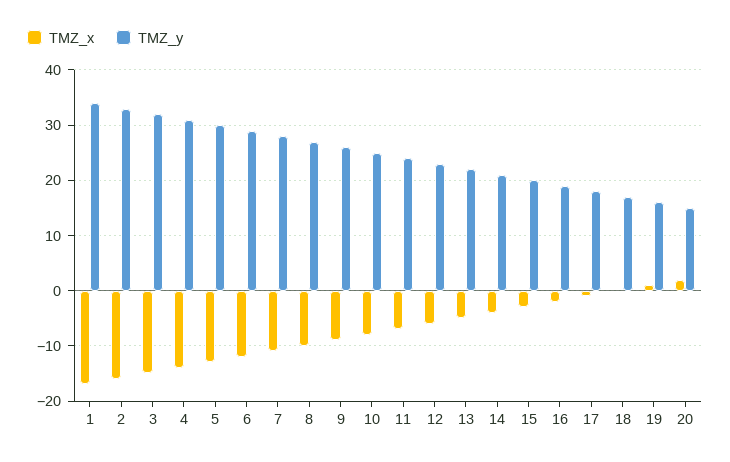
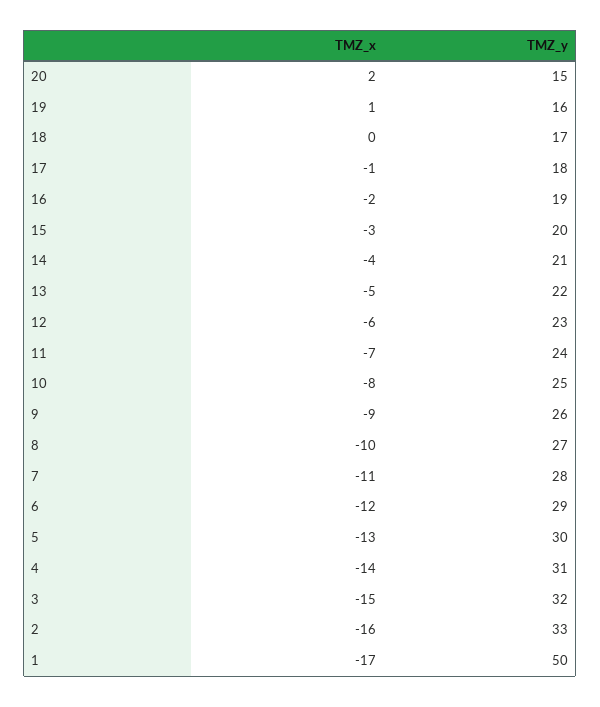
TMZ_y, 1: 35 -> 50

